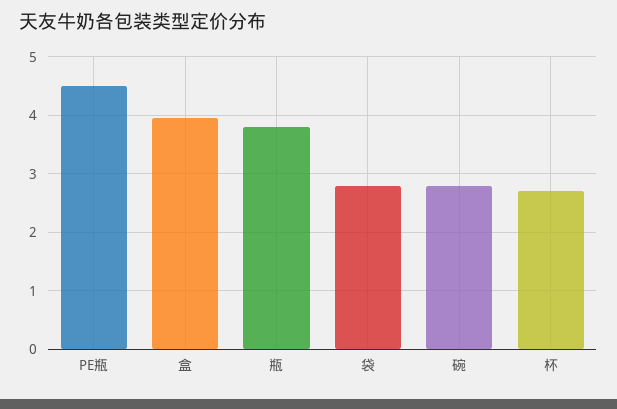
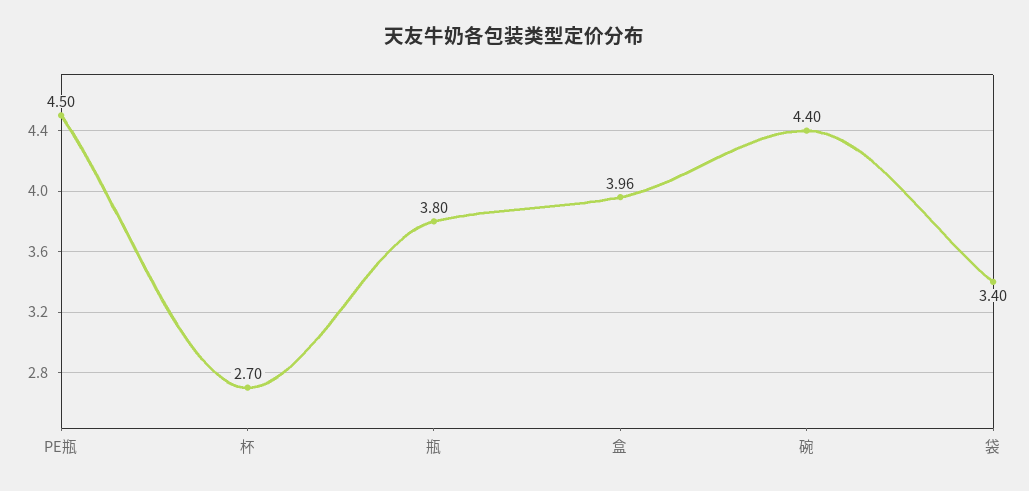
袋: 2.8 -> 3.4
碗: 2.8 -> 4.4

